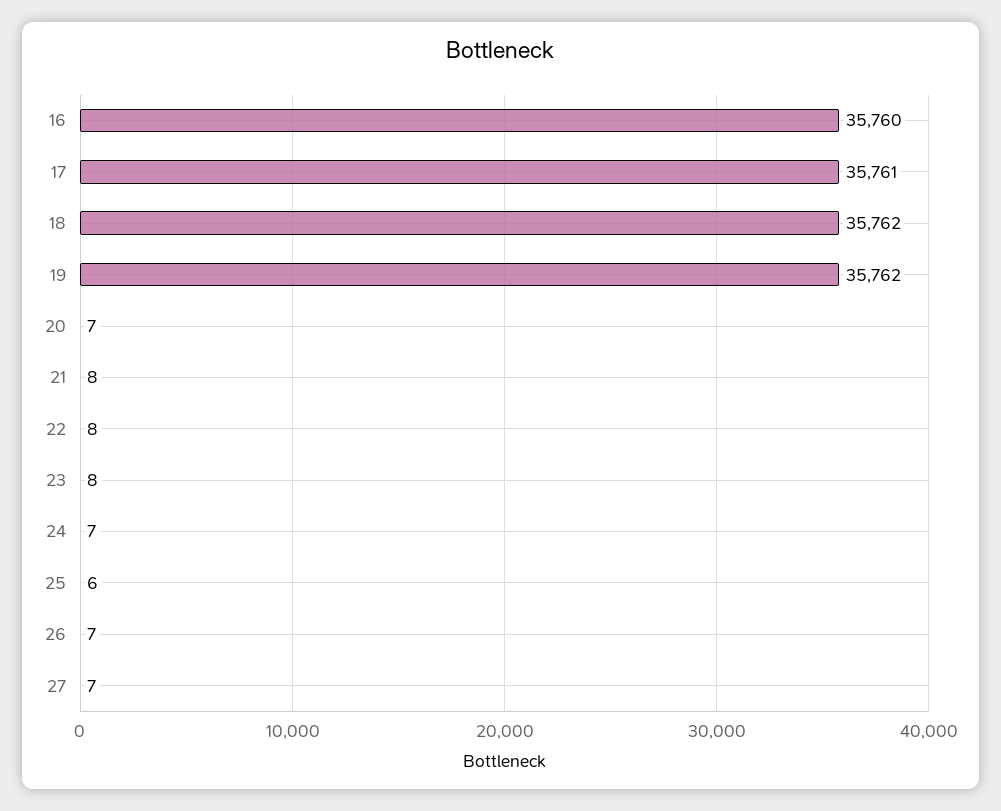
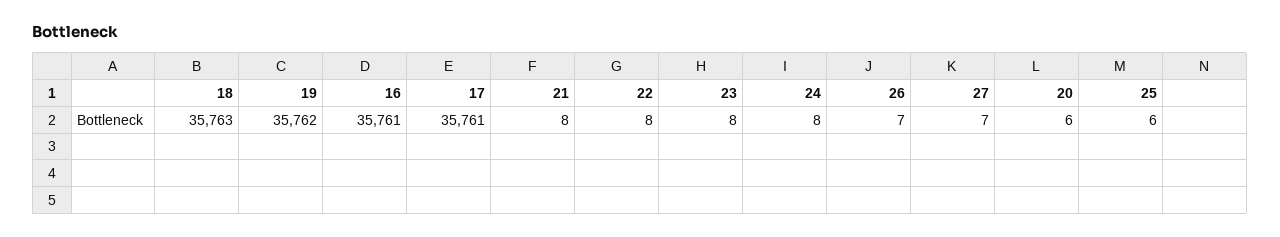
16: 35760 -> 35761
18: 35762 -> 35763
20: 7 -> 6
24: 7 -> 8

